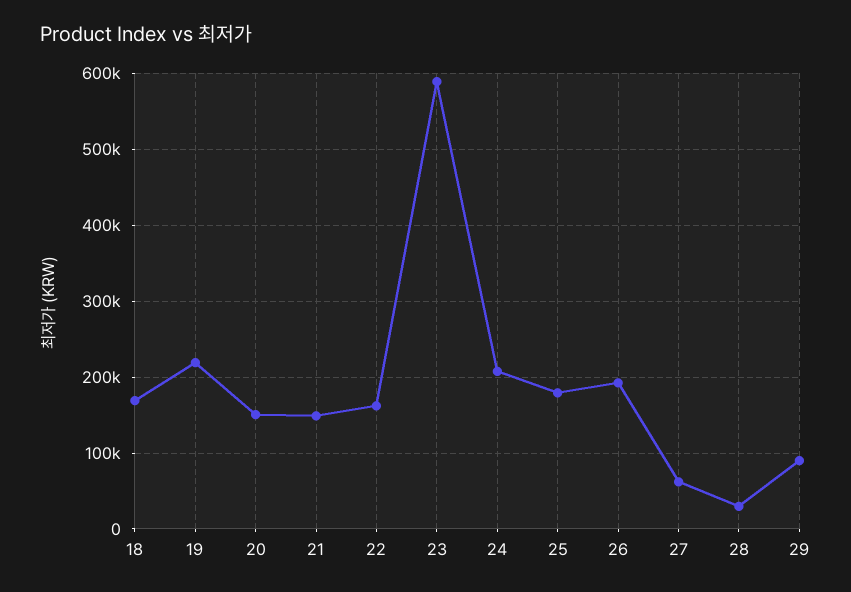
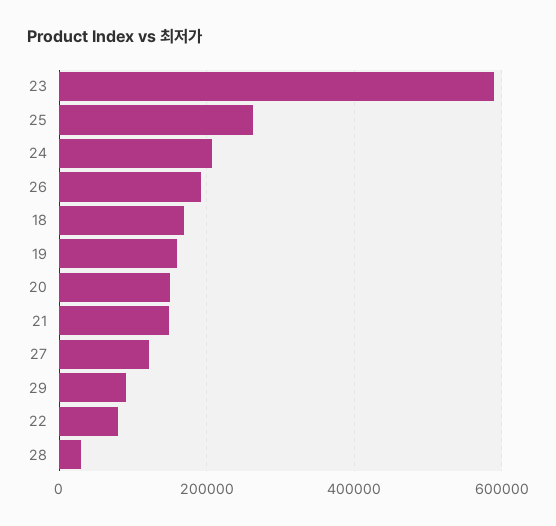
19: 220000 -> 160000
22: 160000 -> 80000
25: 180000 -> 260000
27: 60000 -> 120000

